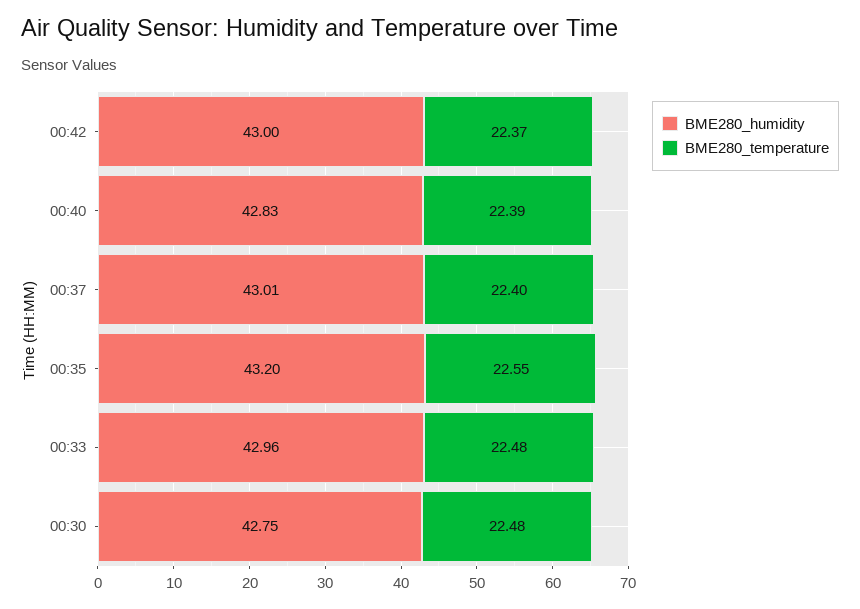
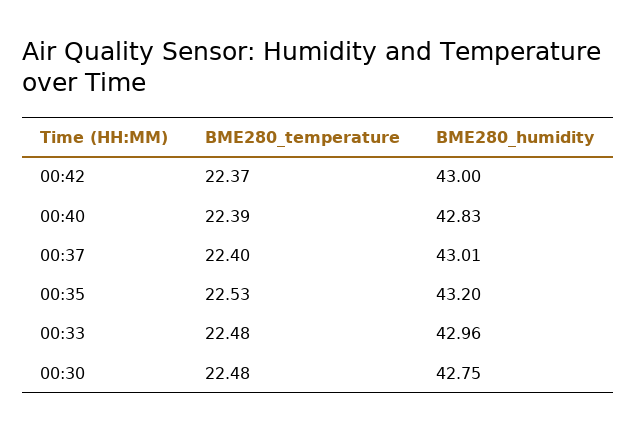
BME280_temperature, 00:35: 22.55 -> 22.53

